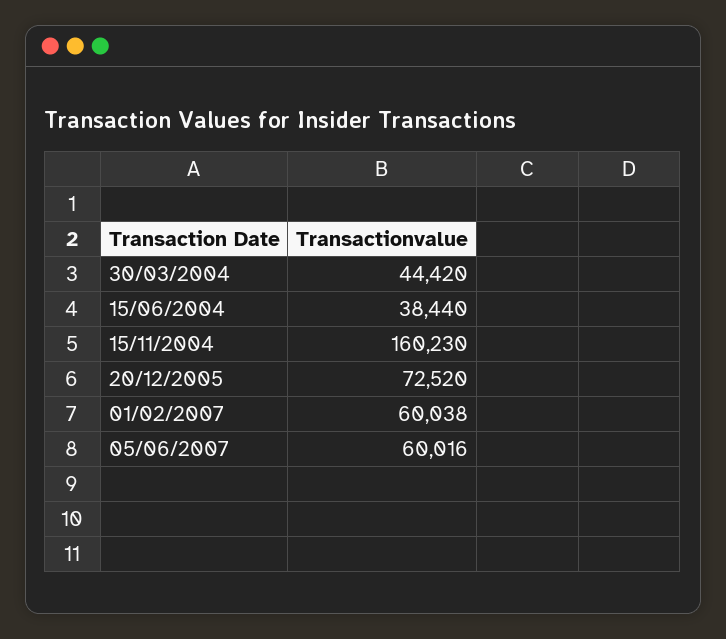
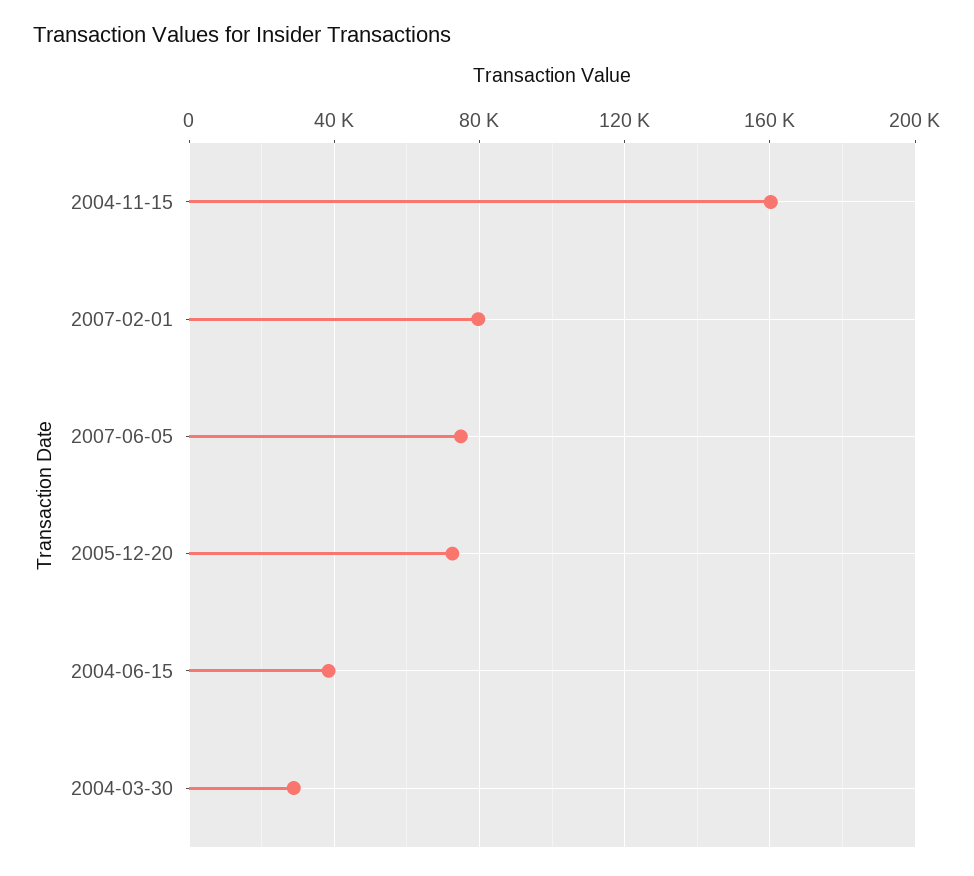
30/03/2004: 44420 -> 30000
01/02/2007: 60038 -> 80000
05/06/2007: 60016 -> 75000

